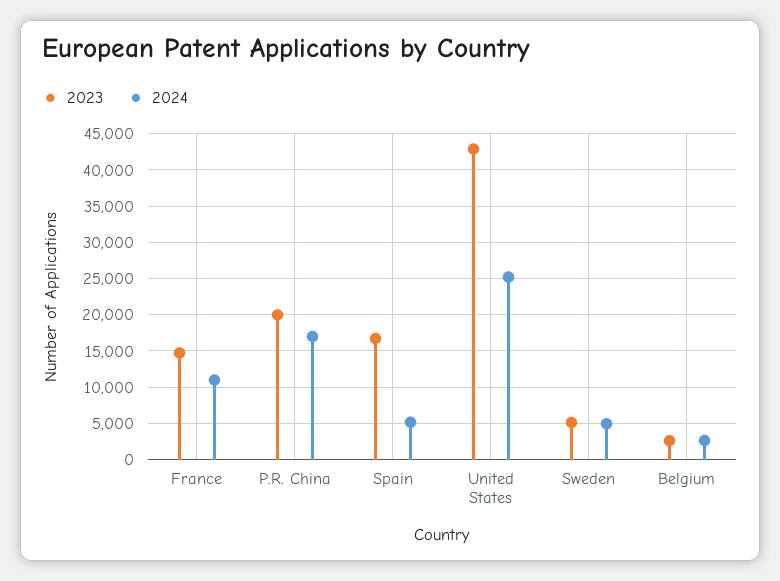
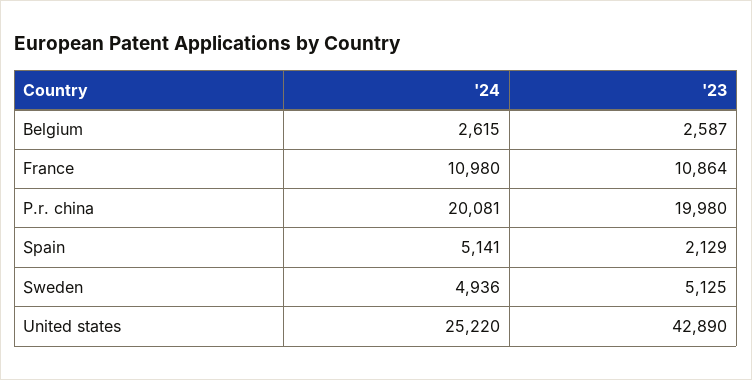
2023, France: 15000 -> 10864
2024, P.R. China: 17000 -> 20081
2023, Spain: 17000 -> 2129

